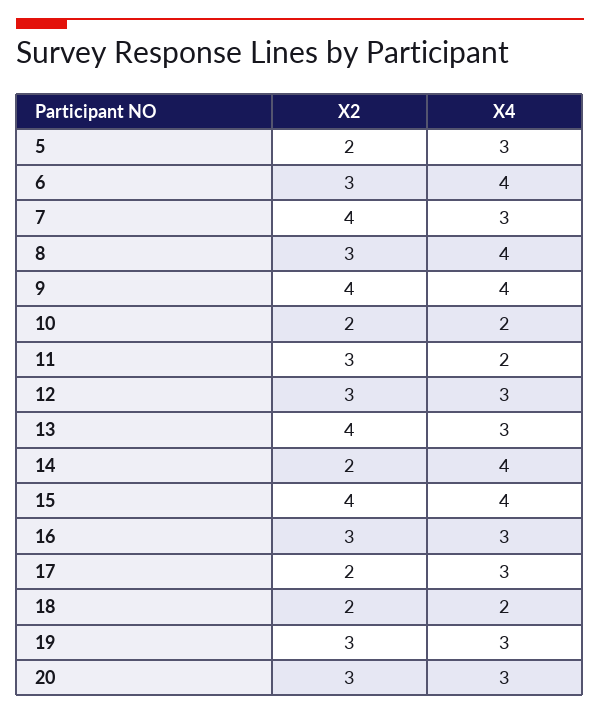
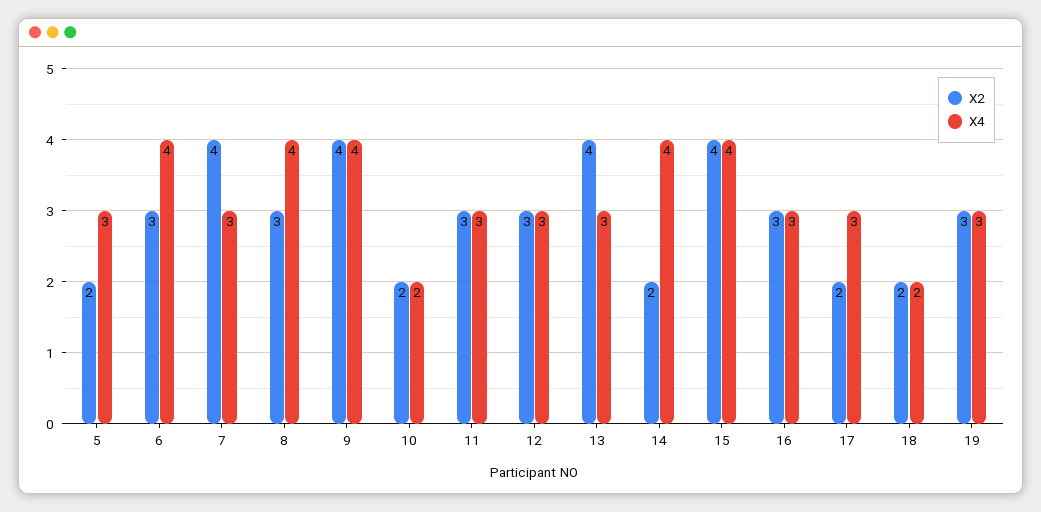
X4, 11: 2 -> 3
X2, 20: 3 -> none
X4, 20: 3 -> none

